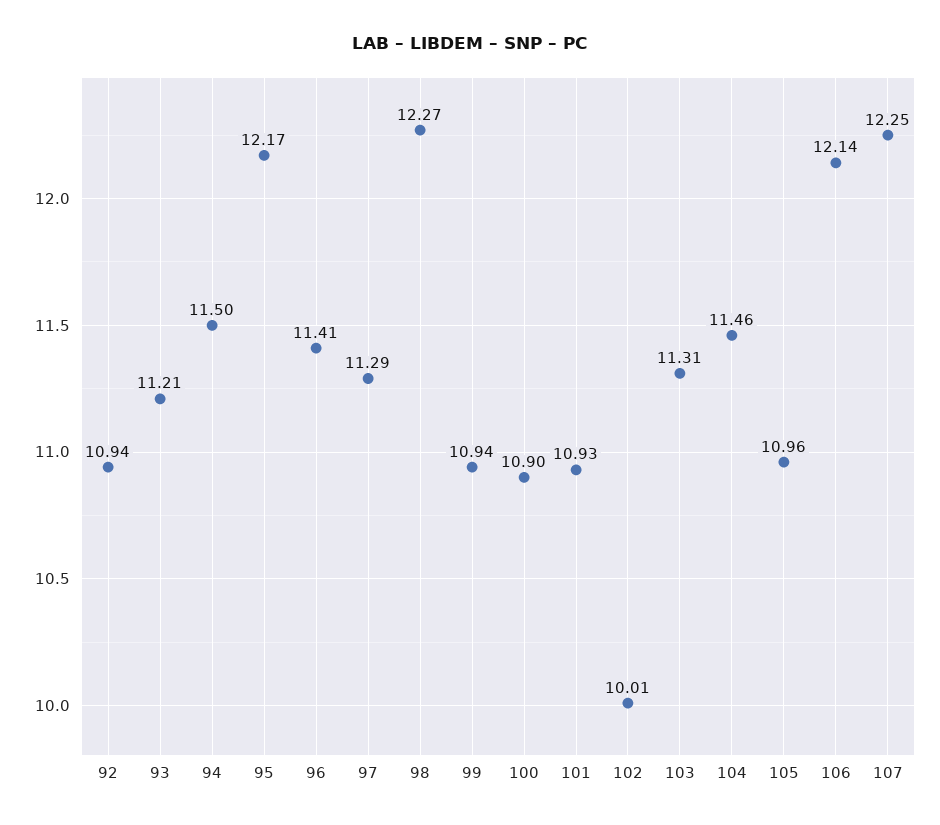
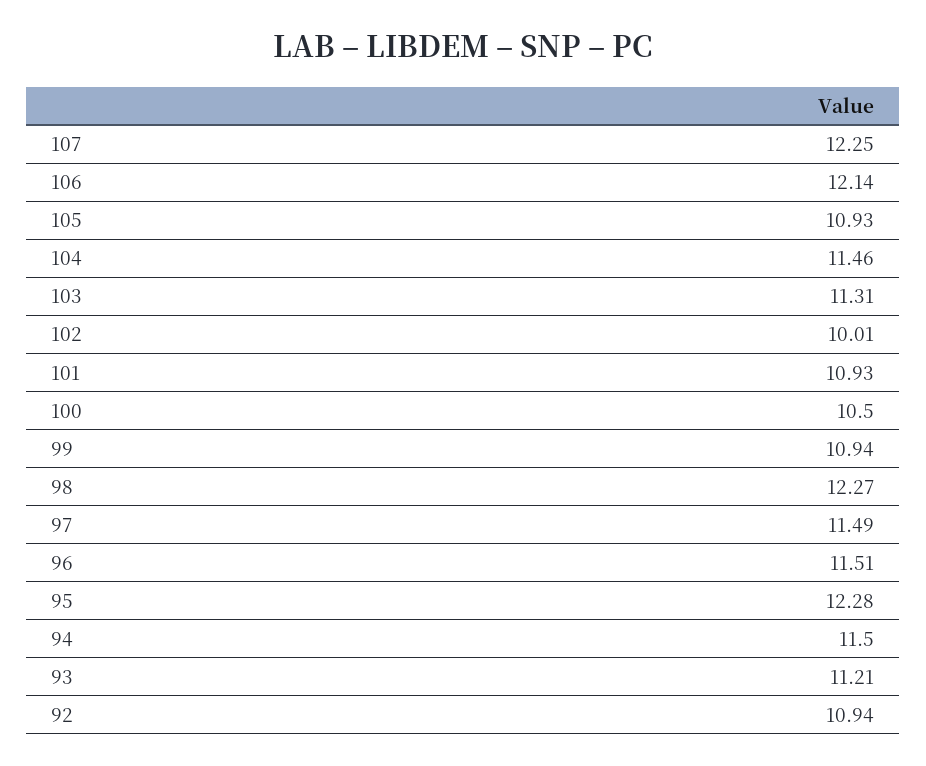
95: 12.17 -> 12.28
96: 11.41 -> 11.51
97: 11.29 -> 11.49
100: 10.9 -> 10.5
105: 10.96 -> 10.93

